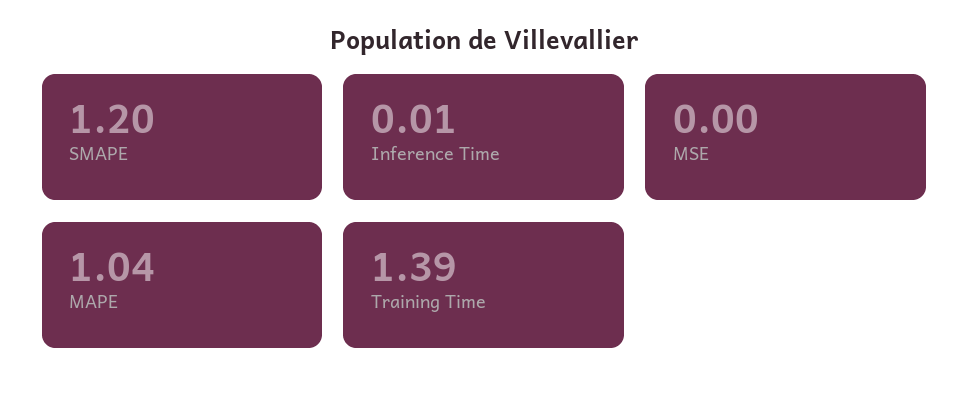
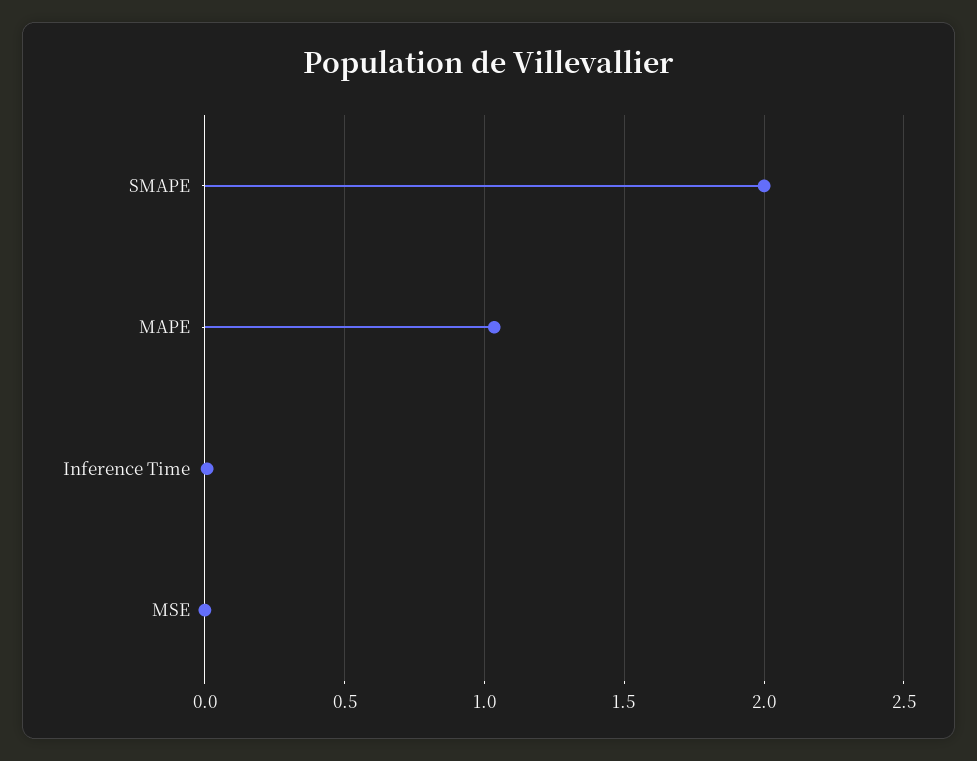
SMAPE: 1.2 -> 2
Training Time: 1.39 -> none

